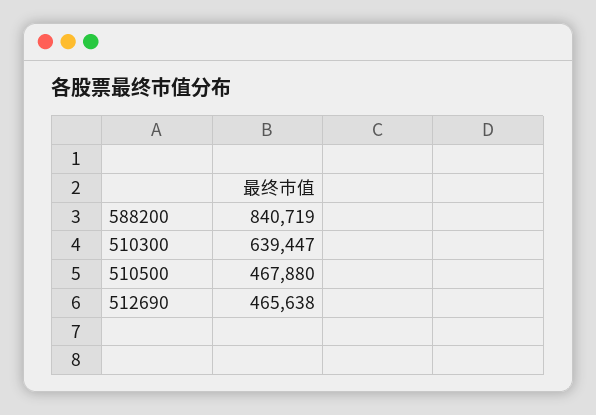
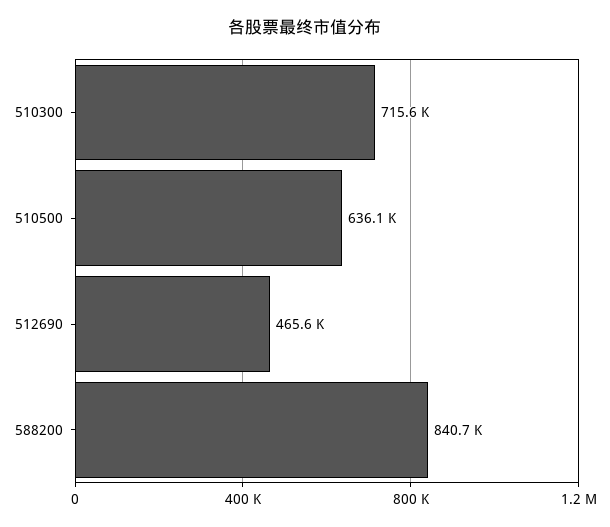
510300: 639447 -> 715600
510500: 467880 -> 636100

